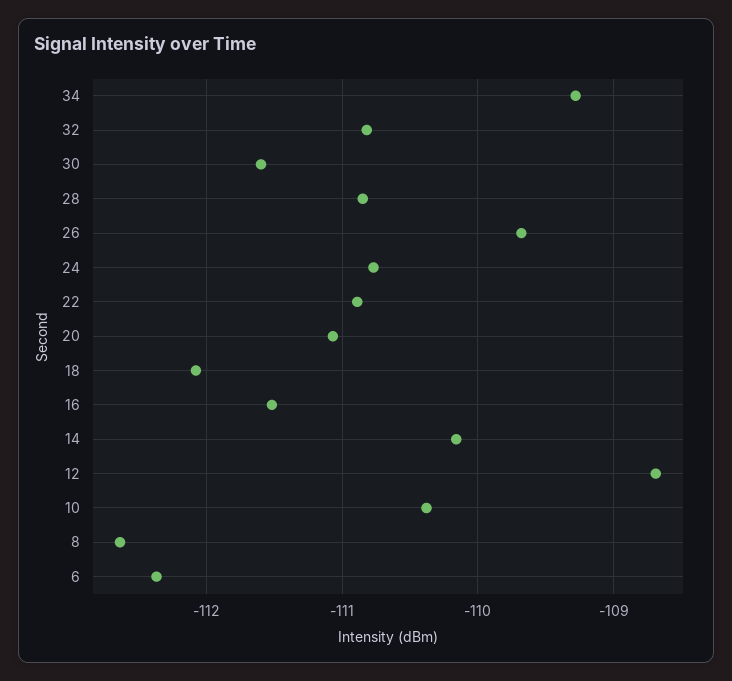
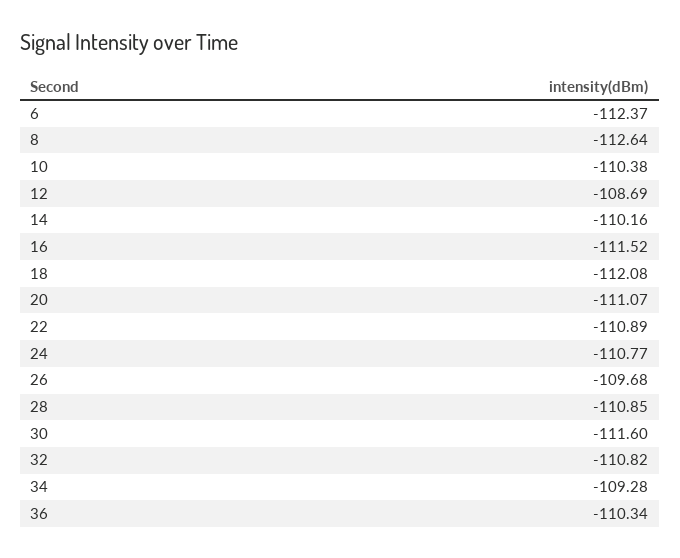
36: none -> -110.34

